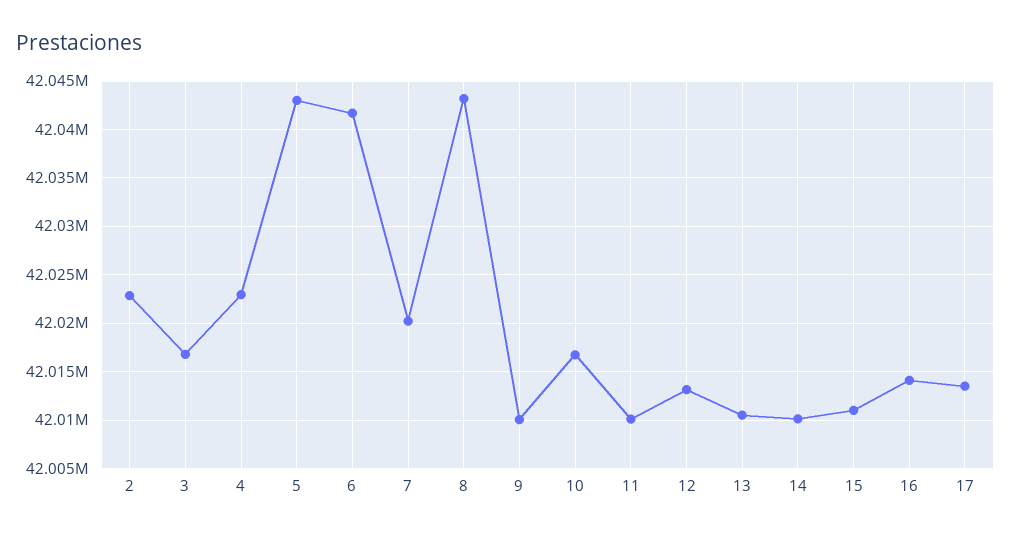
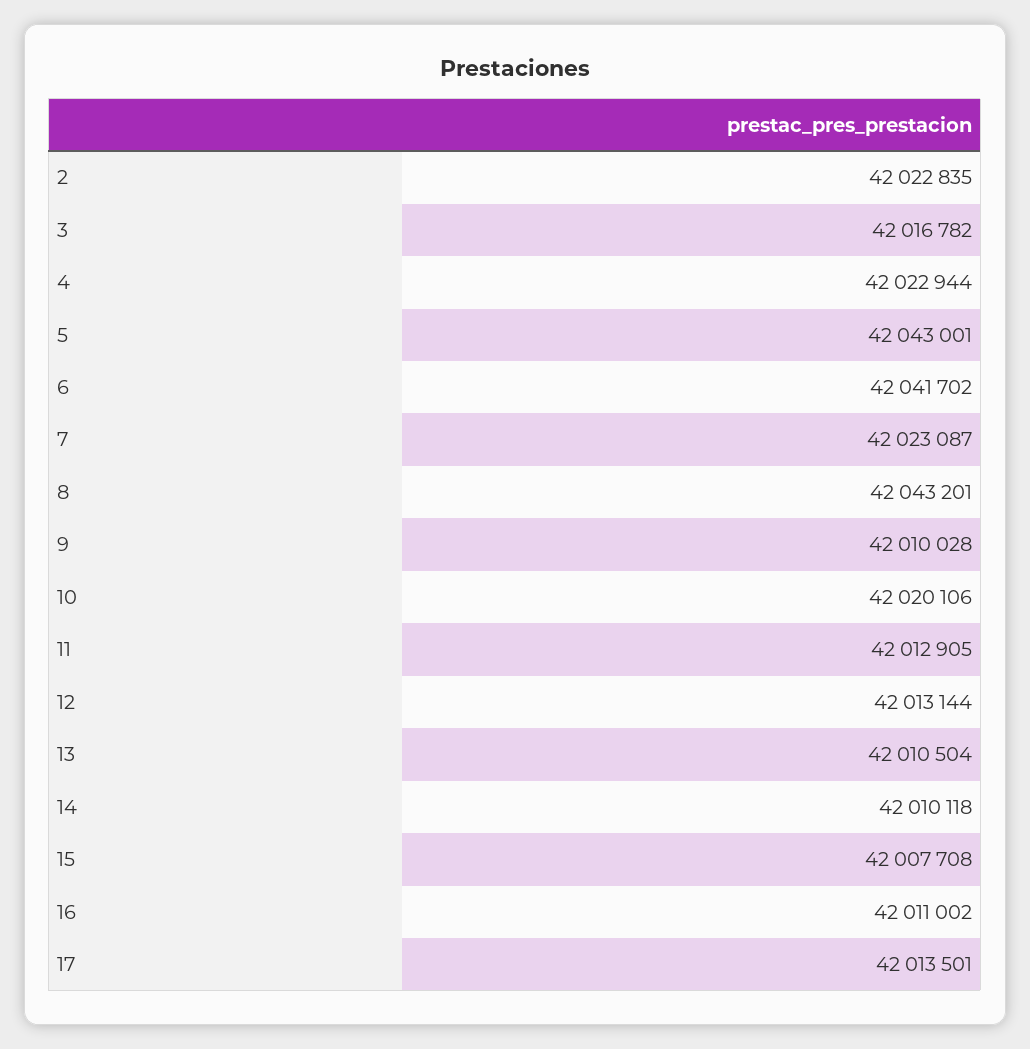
7: 42020000 -> 42023087
10: 42017000 -> 42020106
11: 42010000 -> 42012905
15: 42011000 -> 42007708
16: 42014000 -> 42011002

